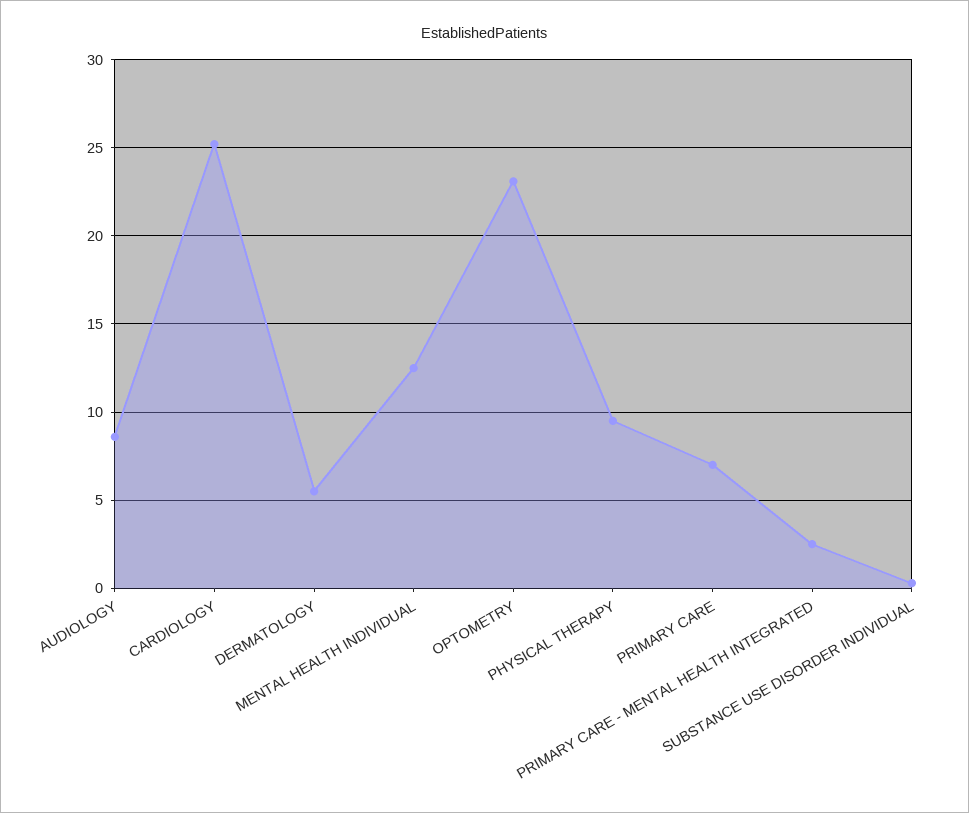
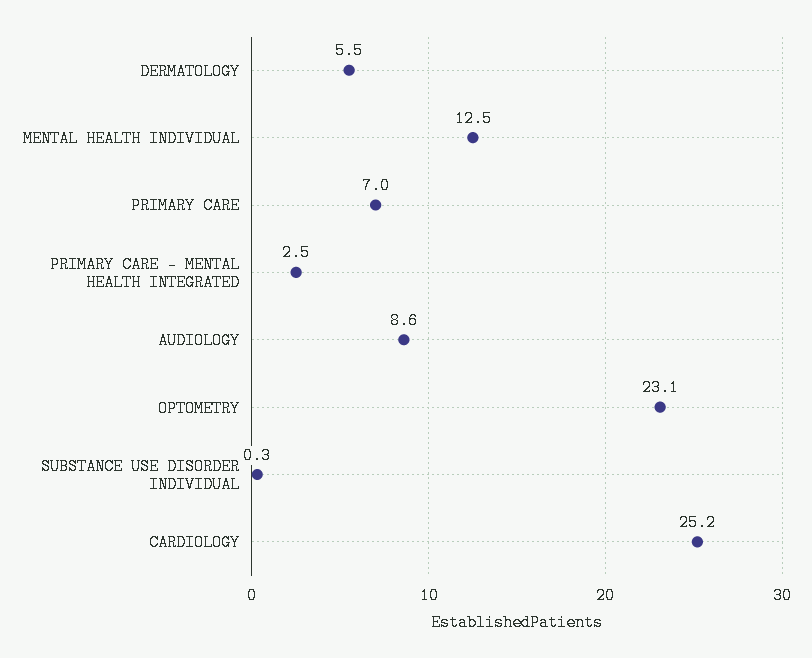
PHYSICAL THERAPY: 9.5 -> none

